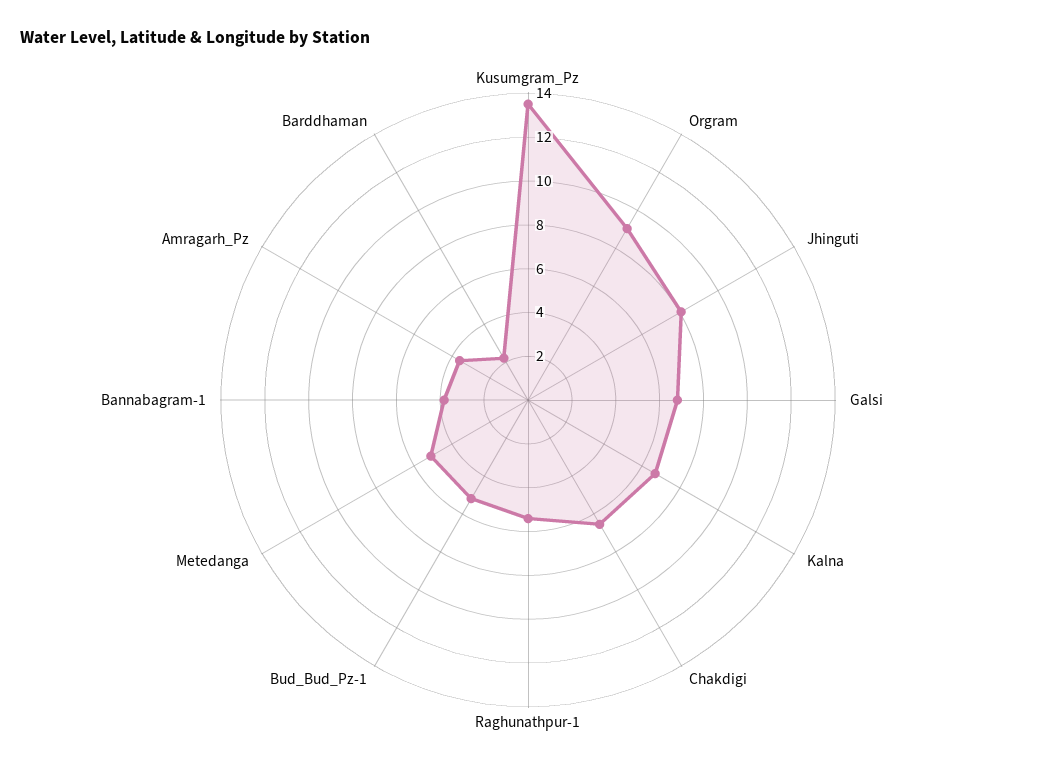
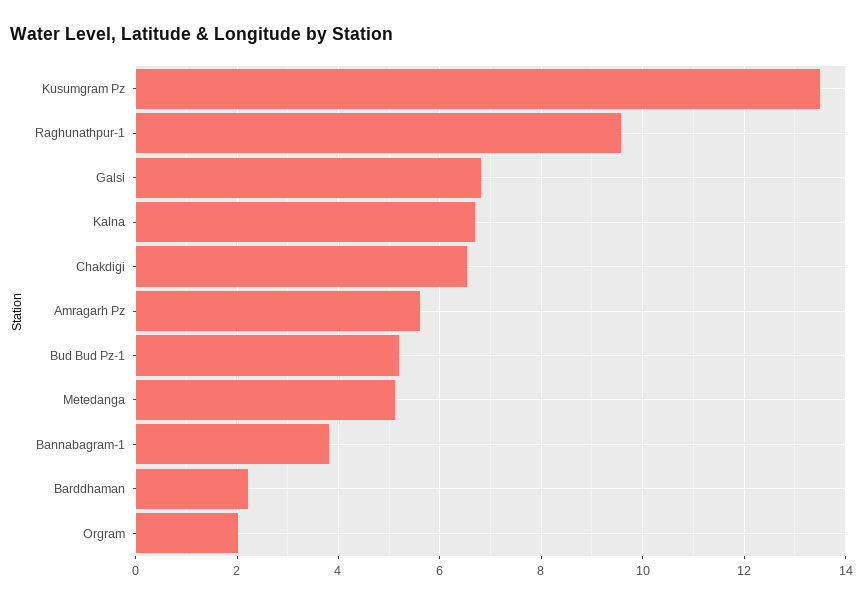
Orgram: 9 -> 2
Jhinguti: 8 -> none
Raghunathpur-1: 5.5 -> 9.6
Amragarh_Pz: 3.5 -> 5.6

